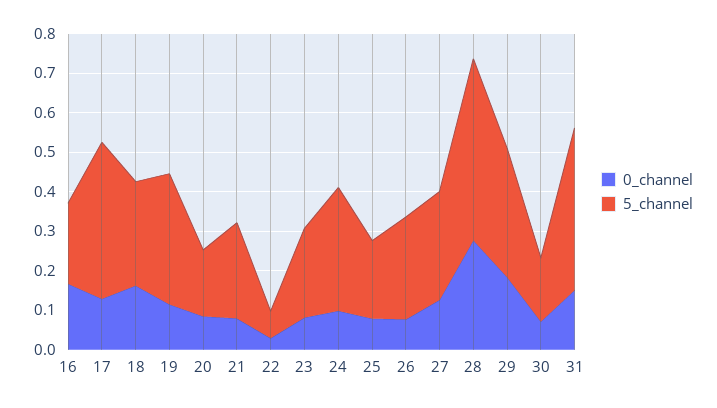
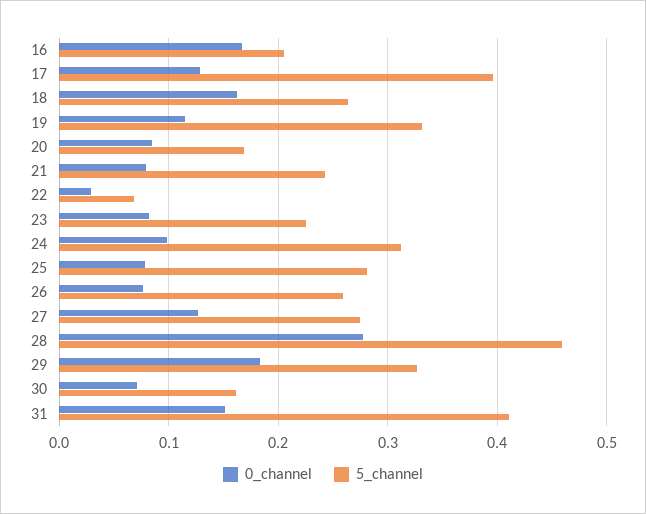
5_channel, 25: 0.2 -> 0.28

